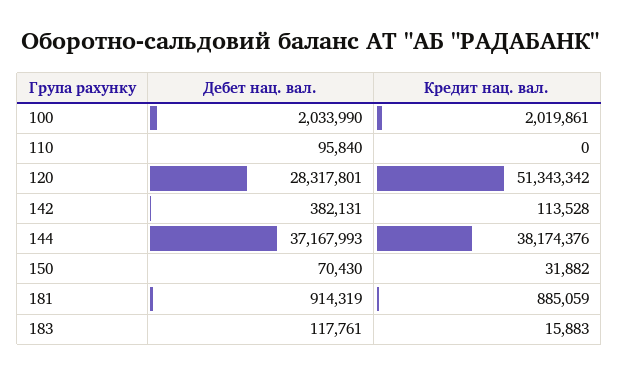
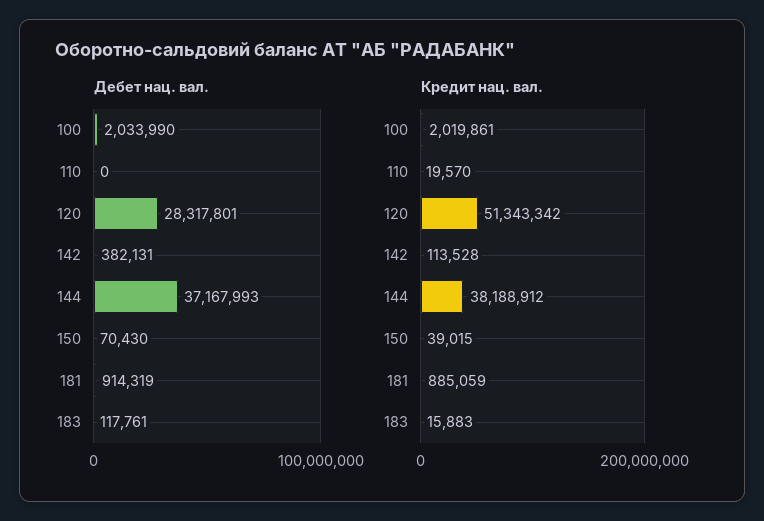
Дебет нац. вал., 110: 95840 -> 0
Кредит нац. вал., 110: 0 -> 19570
Кредит нац. вал., 144: 38174376 -> 38188912
Кредит нац. вал., 150: 31882 -> 39015

